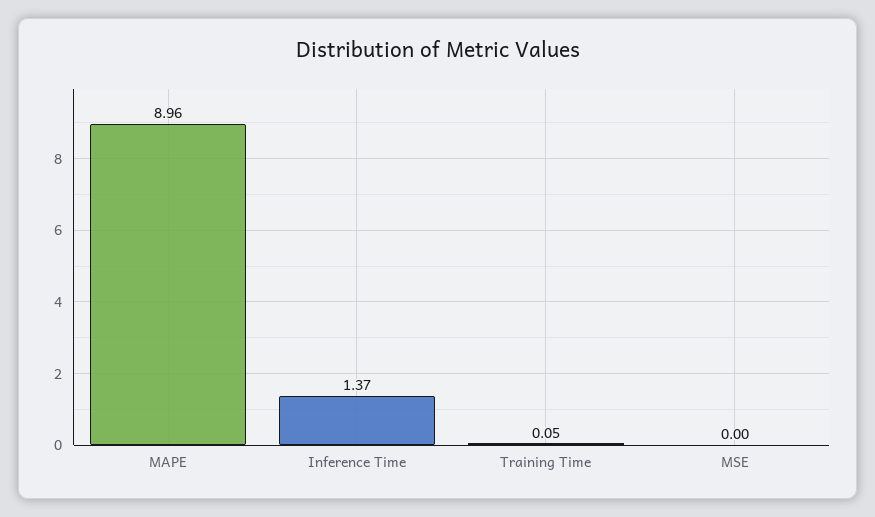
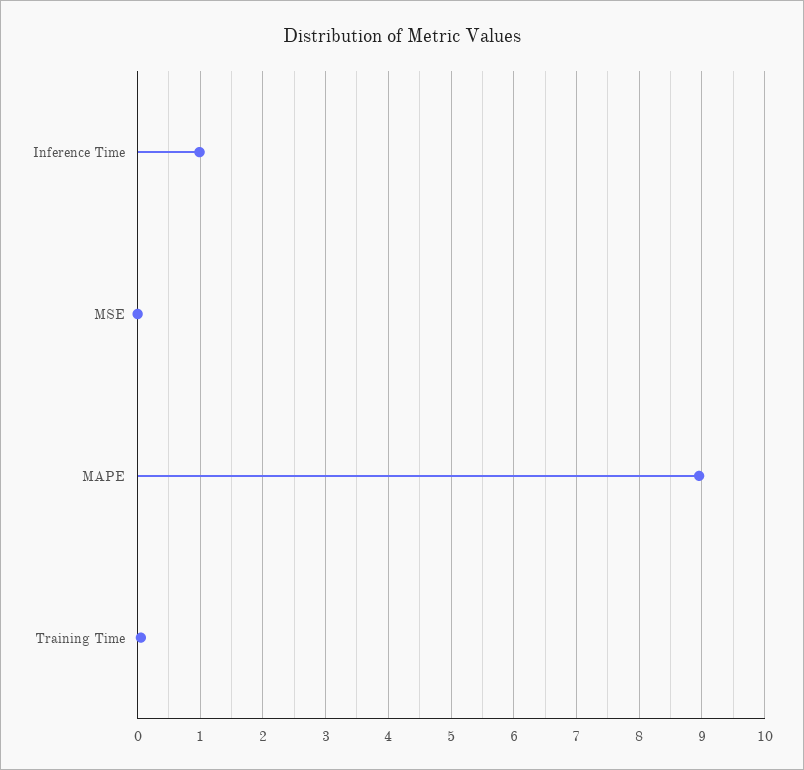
Inference Time: 1.37 -> 1

